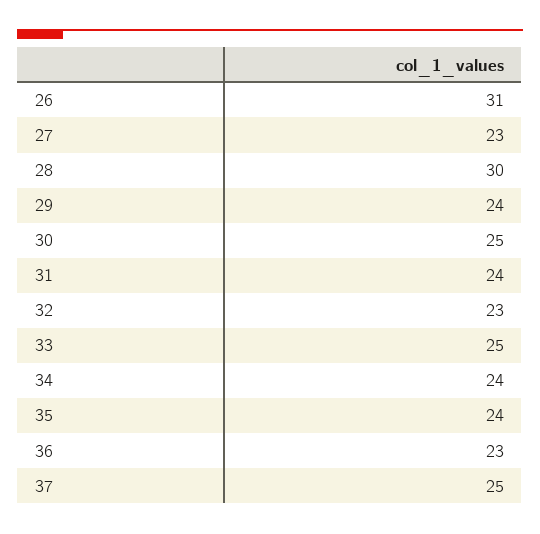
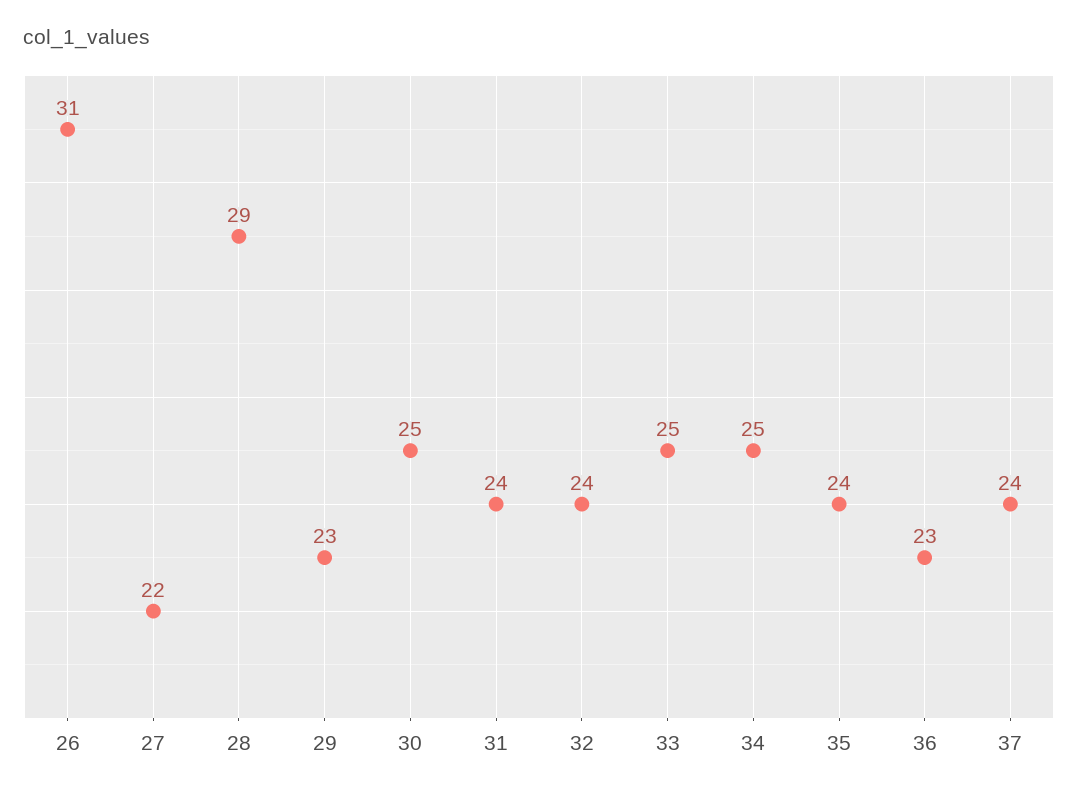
27: 23 -> 22
28: 30 -> 29
29: 24 -> 23
32: 23 -> 24
34: 24 -> 25
37: 25 -> 24

